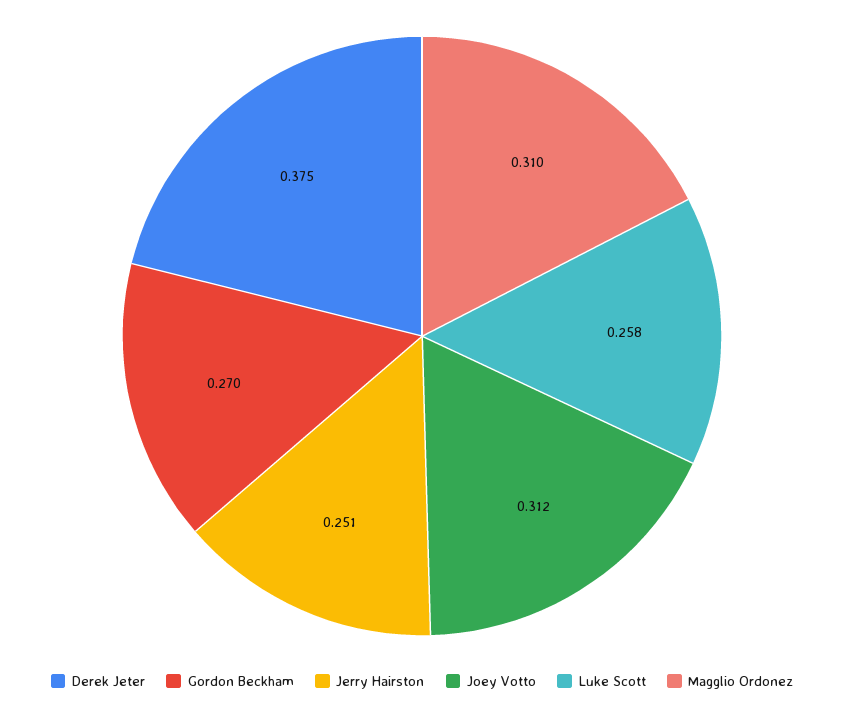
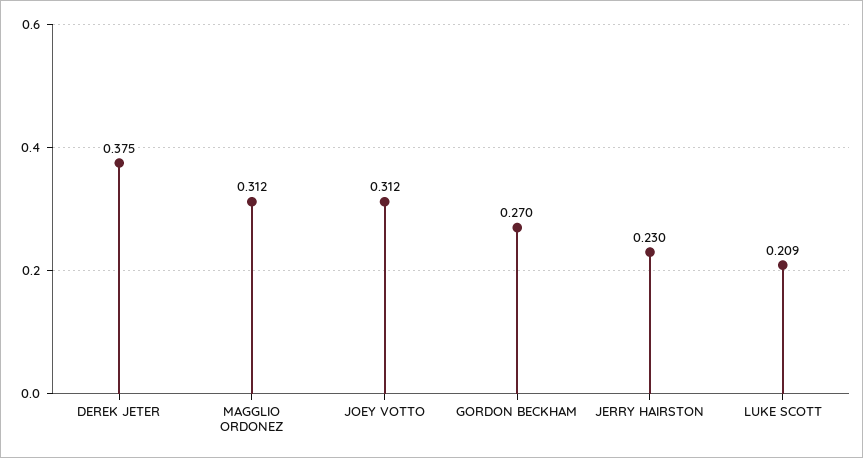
Jerry Hairston: 0.251 -> 0.23
Luke Scott: 0.258 -> 0.209
Magglio Ordonez: 0.31 -> 0.312

